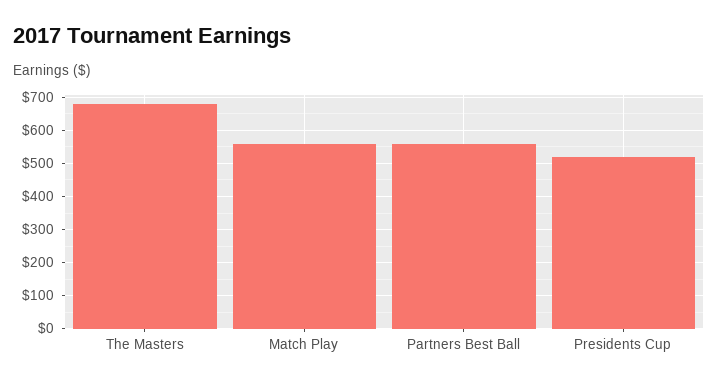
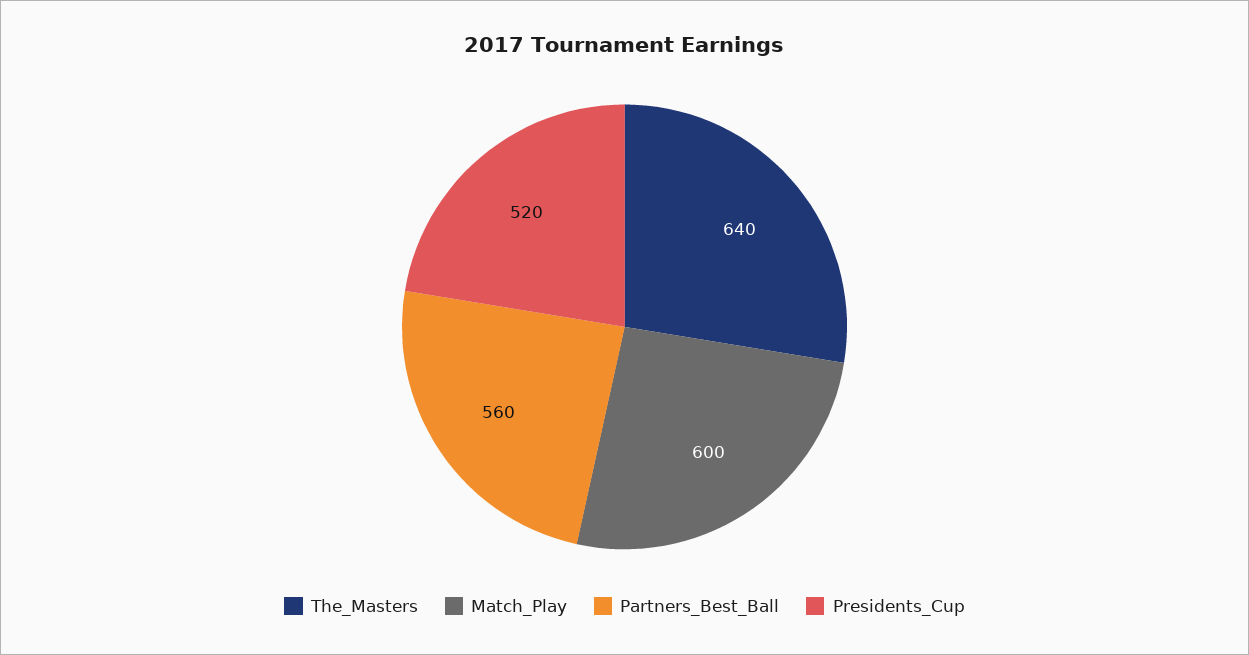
The Masters: 680 -> 640
Match Play: 560 -> 600

